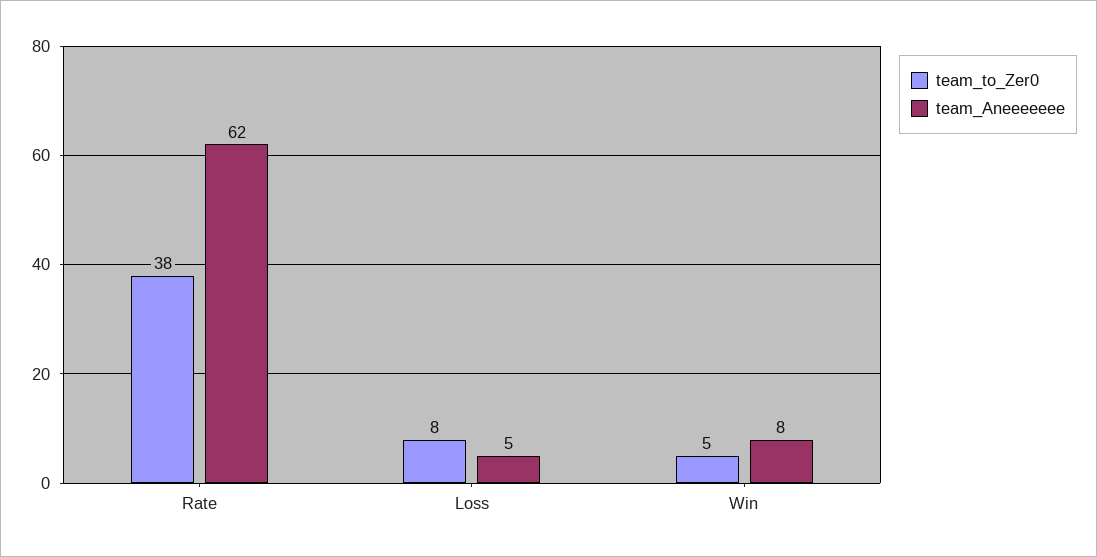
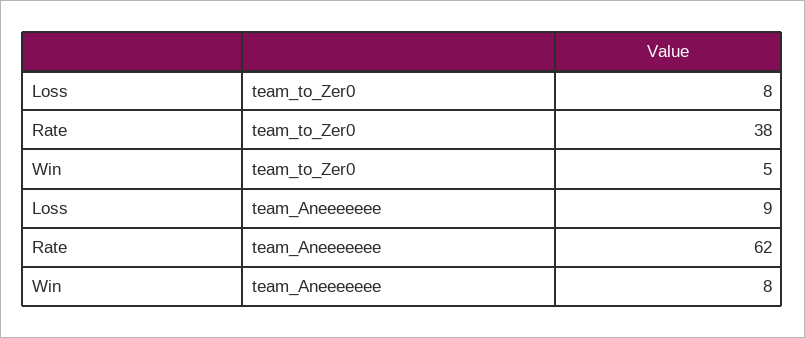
team_Aneeeeeee, Loss: 5 -> 9

